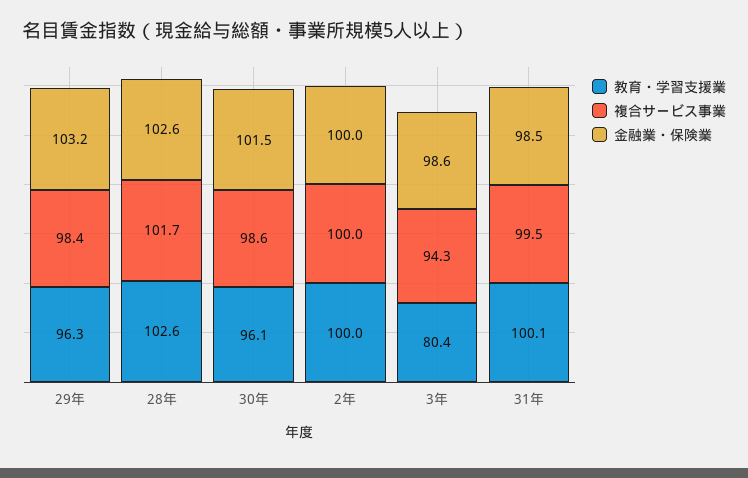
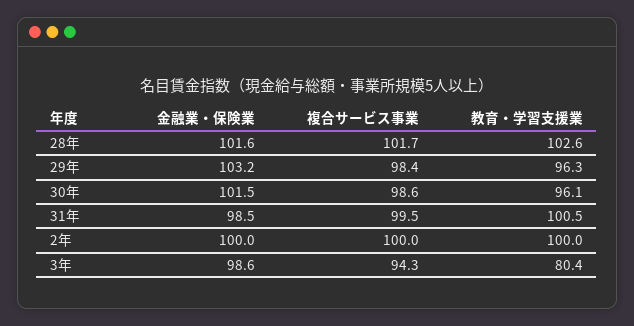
金融業・保険業, 28年: 102.6 -> 101.6
教育・学習支援業, 31年: 100.1 -> 100.5

